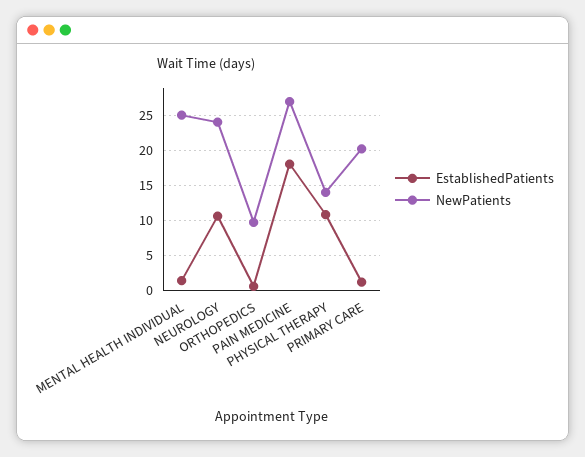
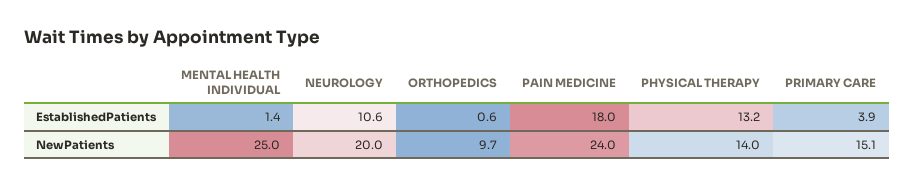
NewPatients, NEUROLOGY: 24 -> 20
NewPatients, PAIN MEDICINE: 27 -> 24
EstablishedPatients, PHYSICAL THERAPY: 11 -> 13.2
EstablishedPatients, PRIMARY CARE: 1 -> 3.9
NewPatients, PRIMARY CARE: 20 -> 15.1

